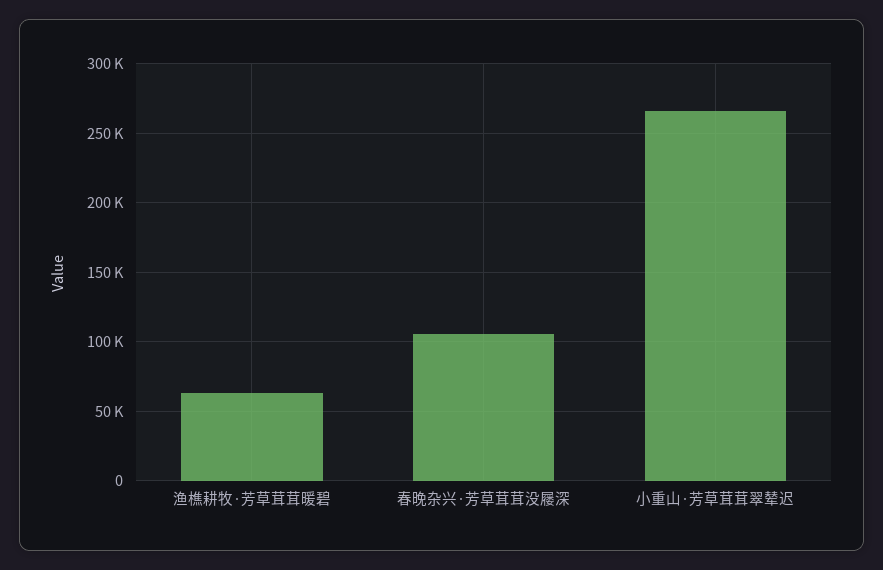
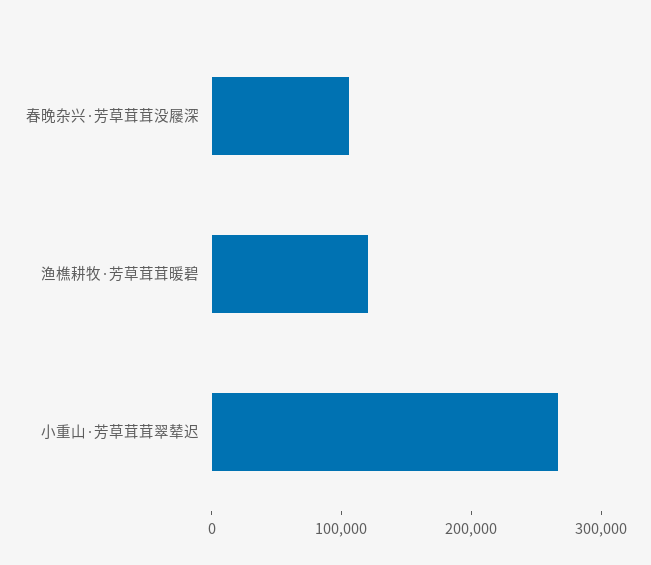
渔樵耕牧·芳草茸茸暖碧: 65000 -> 120000

